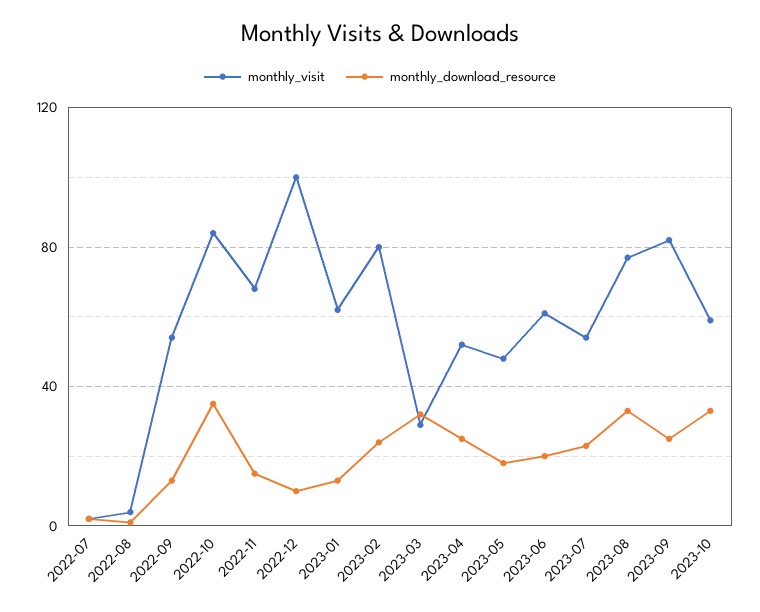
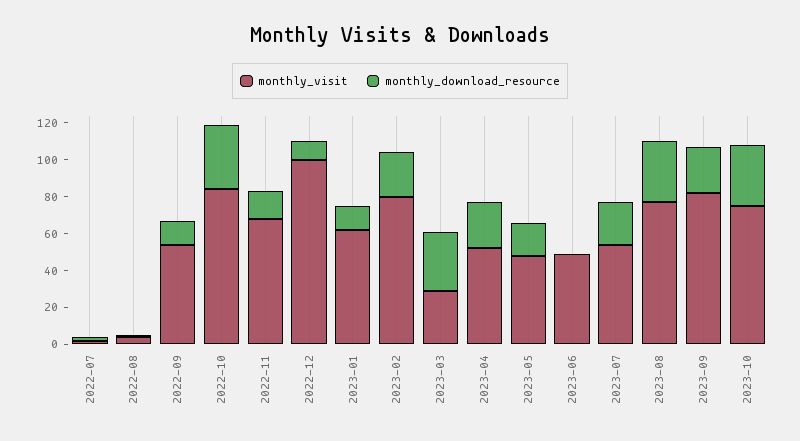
monthly_visit, 2023-06: 60 -> 50
monthly_download_resource, 2023-06: 20 -> 0
monthly_visit, 2023-10: 60 -> 75

